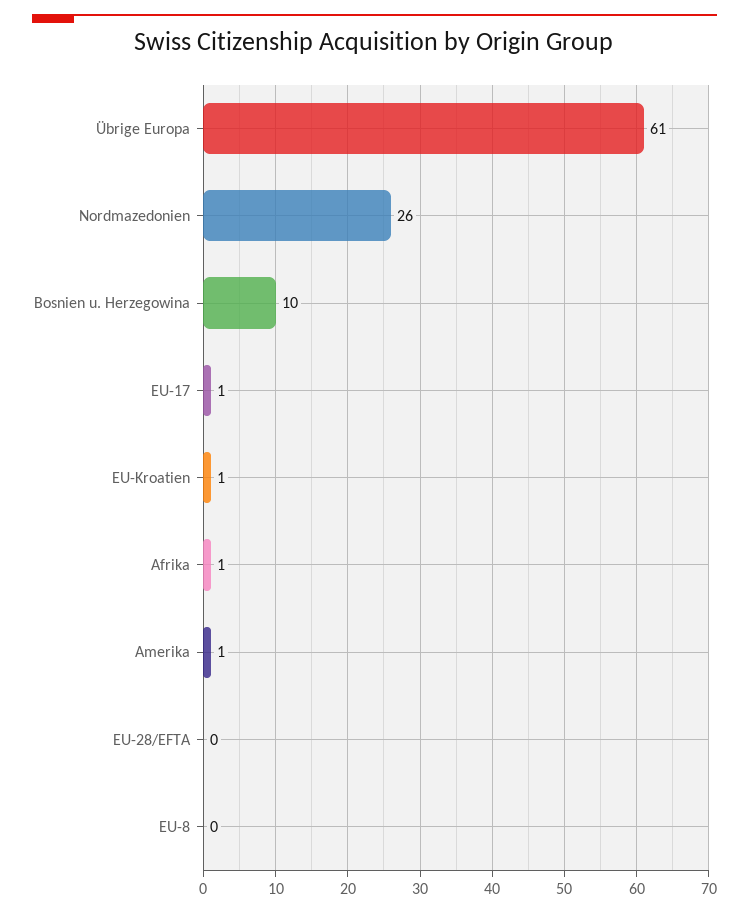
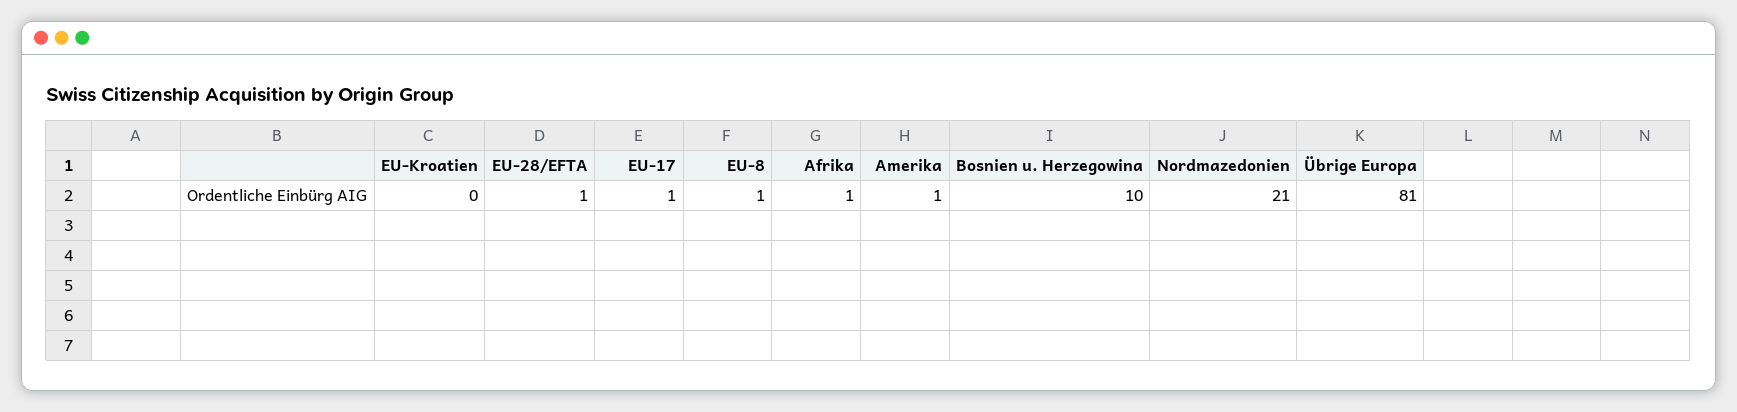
Übrige Europa: 61 -> 81
Nordmazedonien: 26 -> 21
EU-Kroatien: 1 -> 0
EU-28/EFTA: 0 -> 1
EU-8: 0 -> 1

